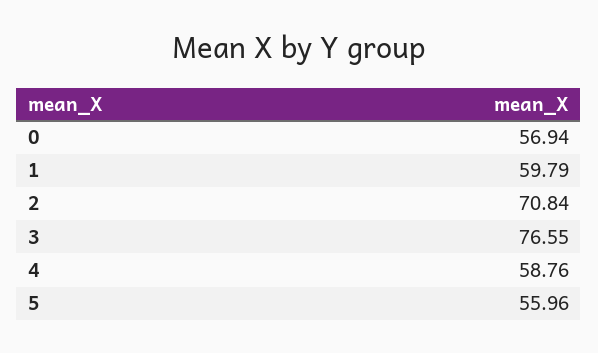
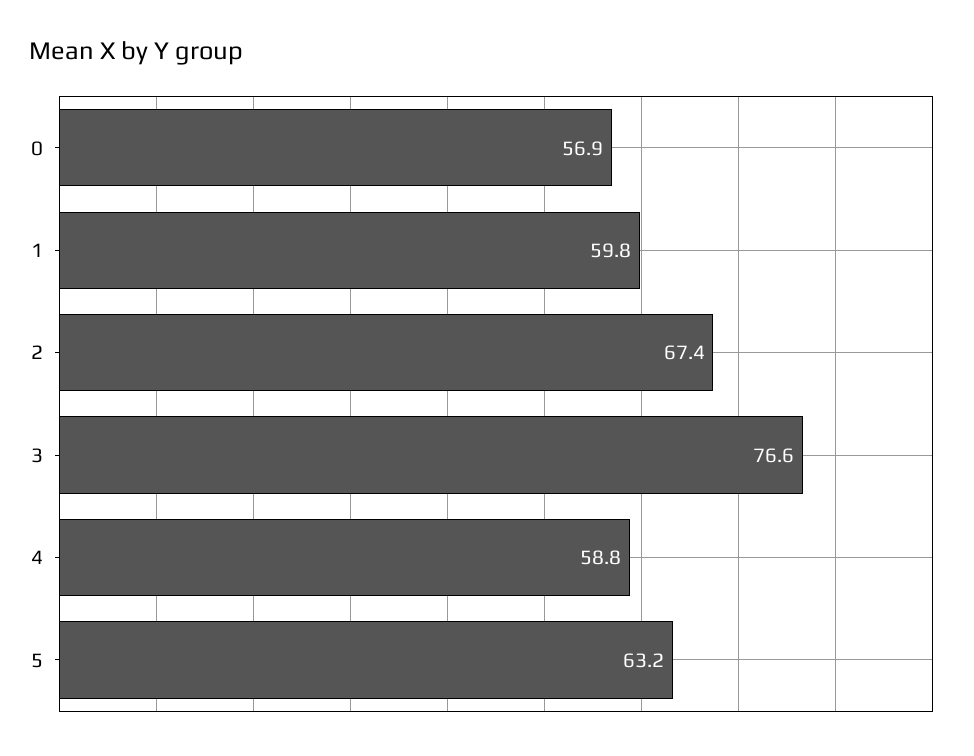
2: 70.84 -> 67.4
5: 55.96 -> 63.2

